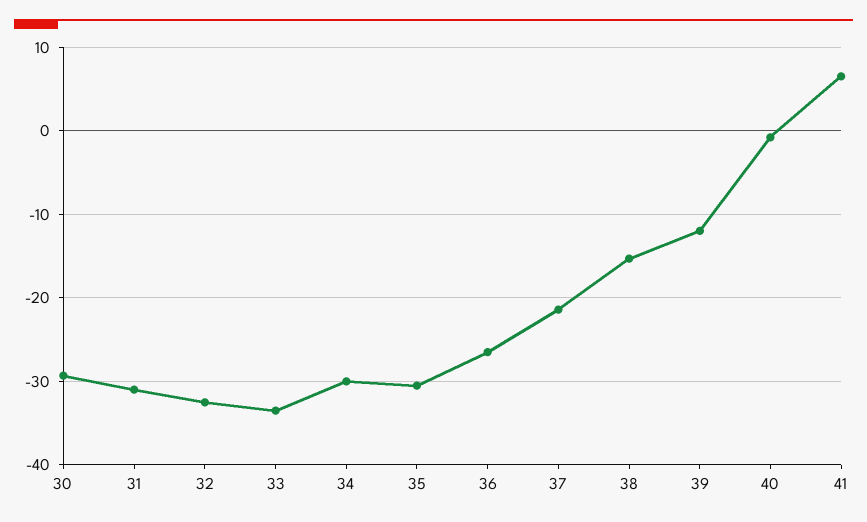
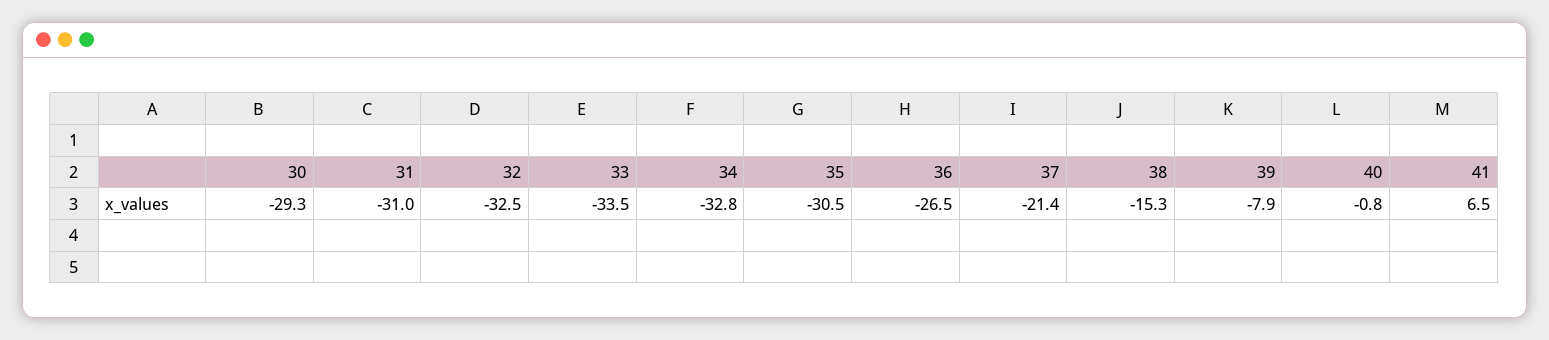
34: -30 -> -32.8
39: -12 -> -7.9

